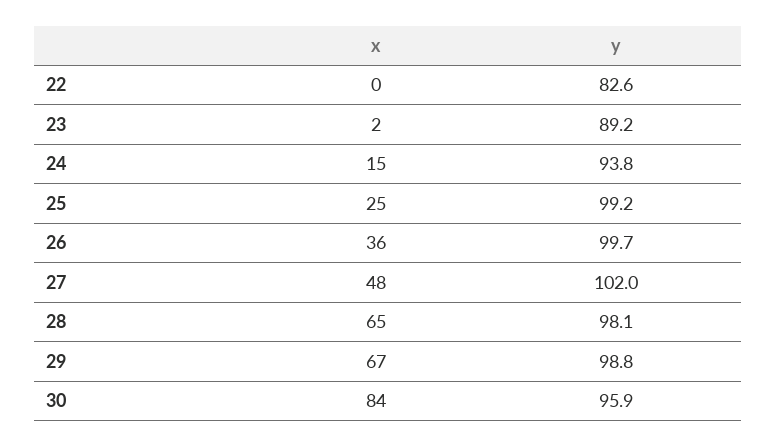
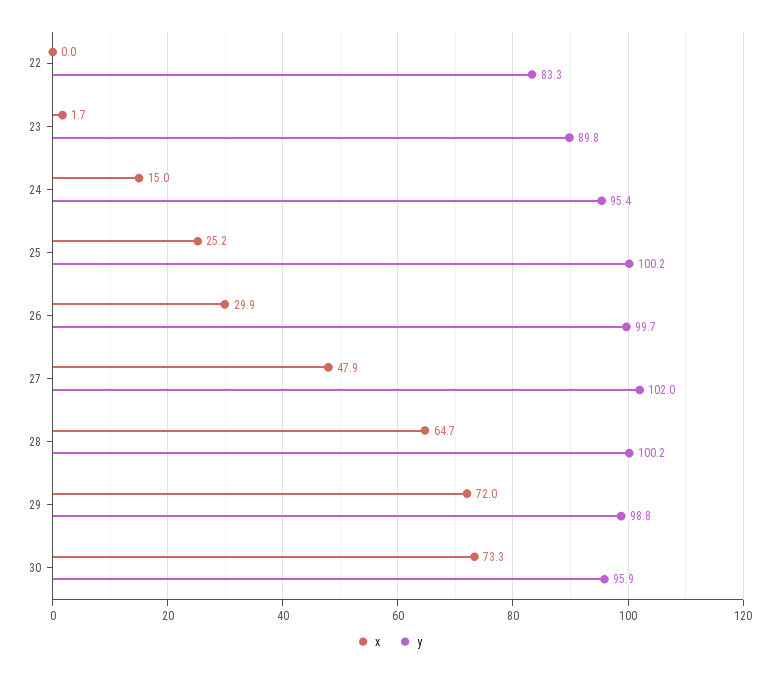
y, 22: 82.6 -> 83.3
y, 23: 89.2 -> 89.8
y, 24: 93.8 -> 95.4
y, 25: 99.2 -> 100.2
x, 26: 36 -> 29.9
y, 28: 98.1 -> 100.2
x, 29: 67 -> 72
x, 30: 84 -> 73.3

